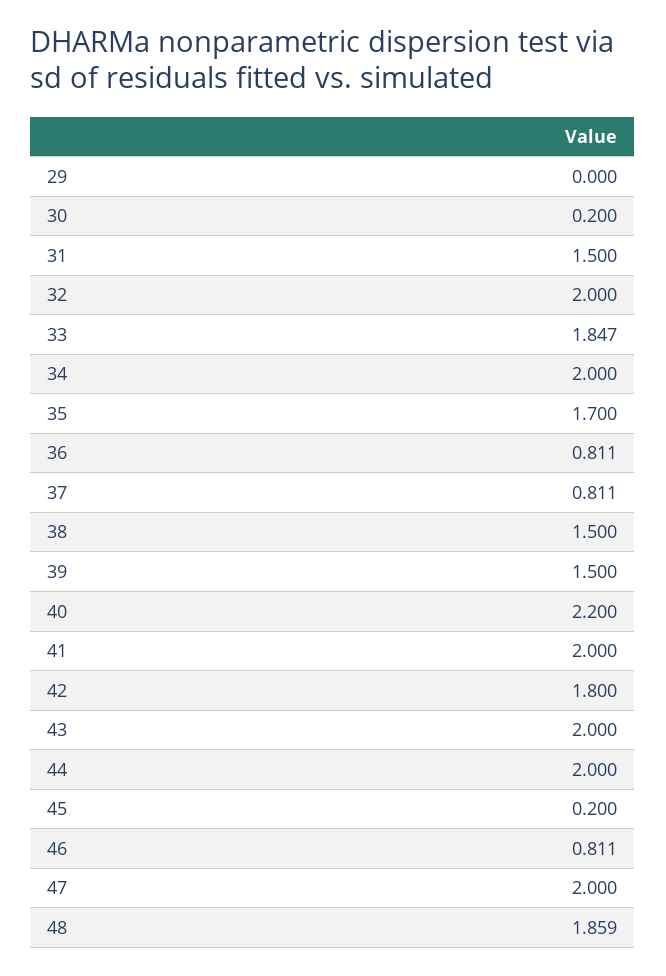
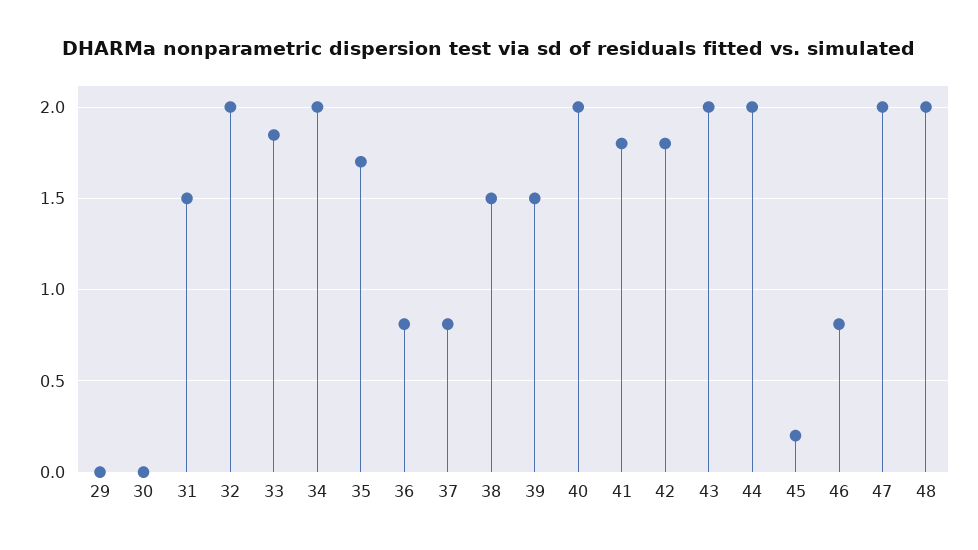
30: 0.2 -> 0
40: 2.2 -> 2
41: 2 -> 1.8
48: 1.859 -> 2

